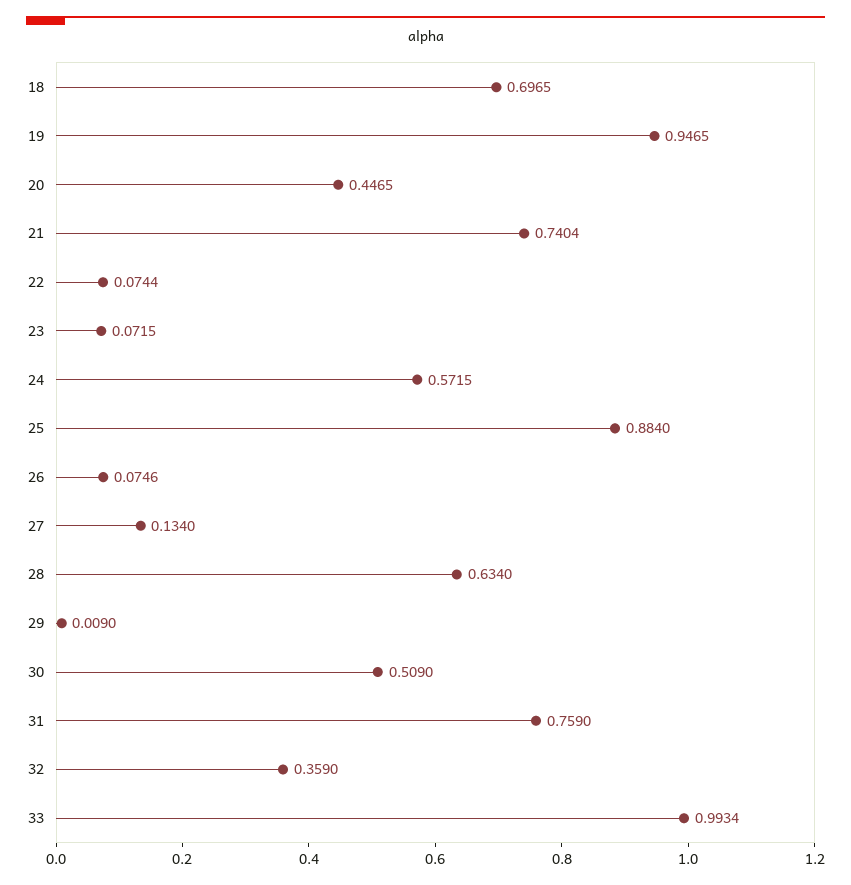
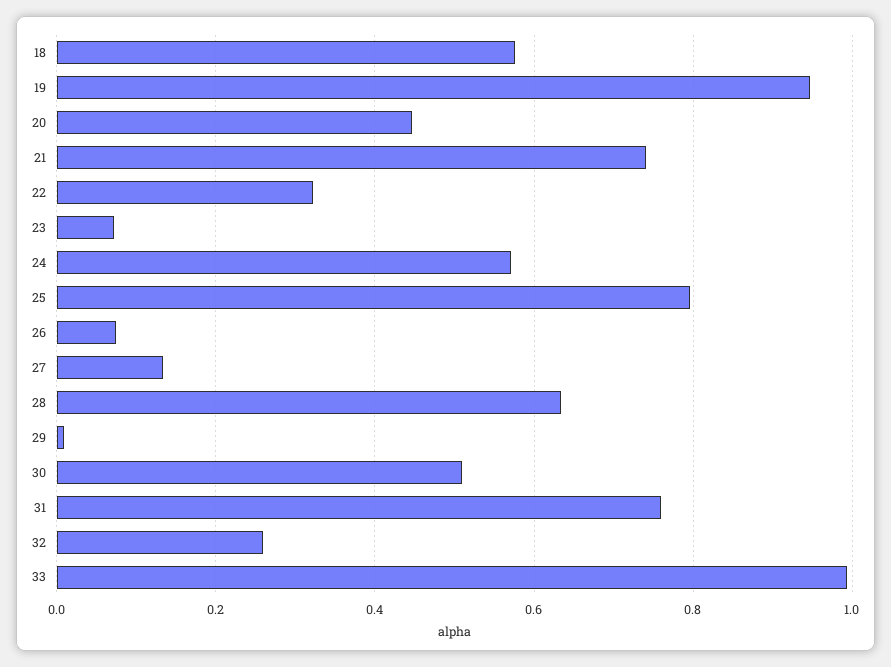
18: 0.6965 -> 0.58
22: 0.0744 -> 0.32
25: 0.884 -> 0.8
32: 0.359 -> 0.26

